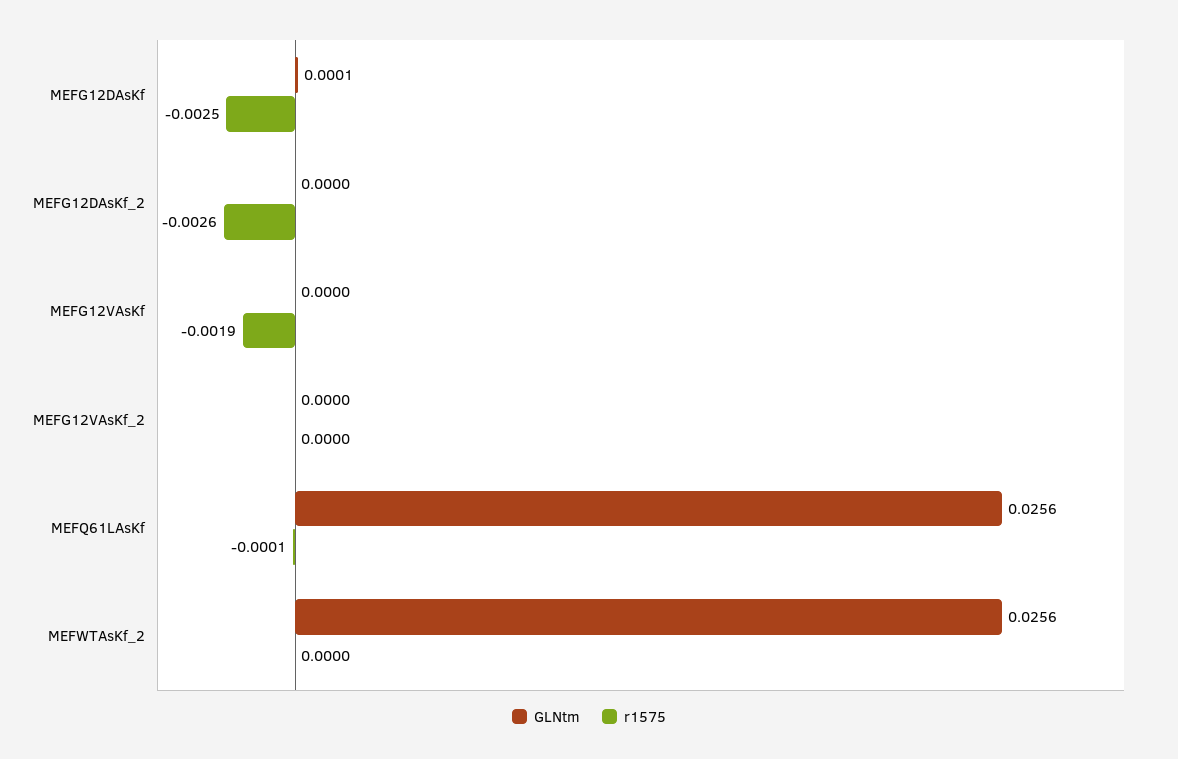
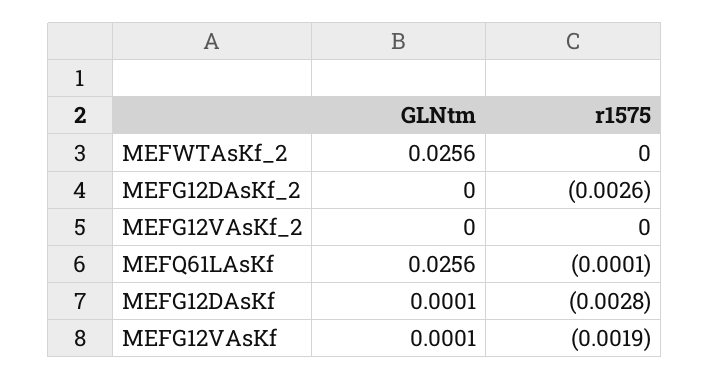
r1575, MEFG12DAsKf: -0.0025 -> -0.0028
GLNtm, MEFG12VAsKf: 0 -> 0.0001

